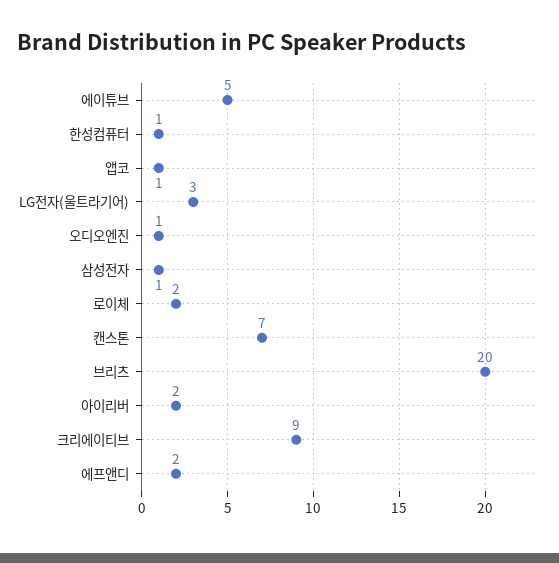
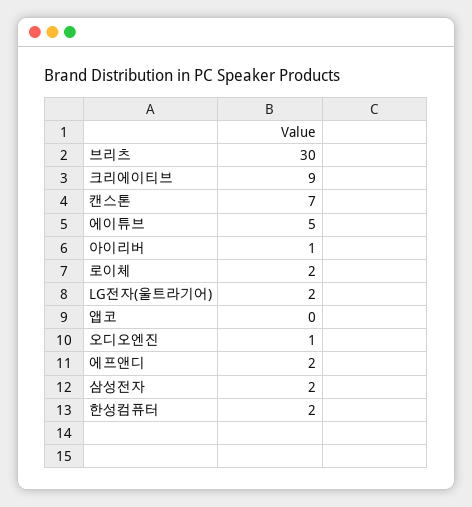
한성컴퓨터: 1 -> 2
앱코: 1 -> 0
LG전자(울트라기어): 3 -> 2
삼성전자: 1 -> 2
브리츠: 20 -> 30
아이리버: 2 -> 1

